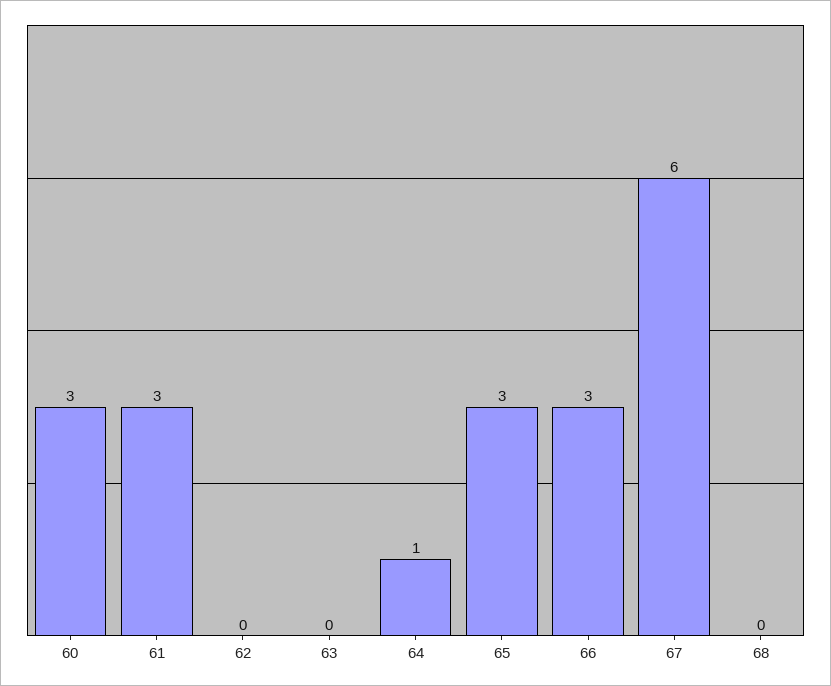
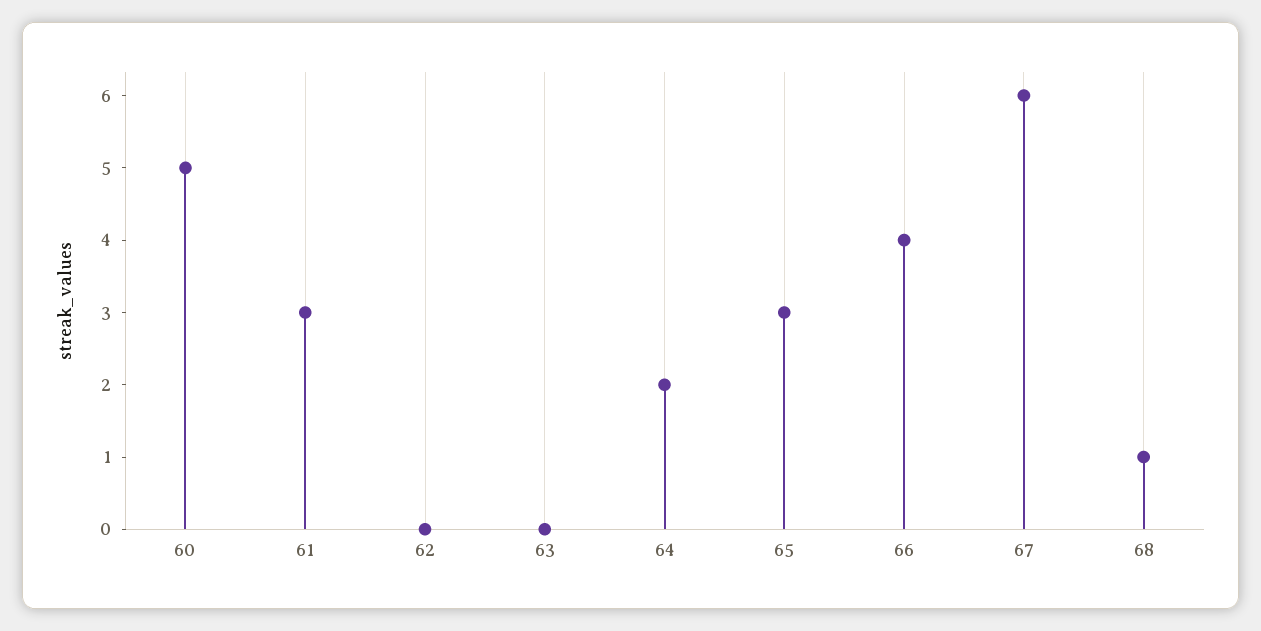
60: 3 -> 5
64: 1 -> 2
66: 3 -> 4
68: 0 -> 1

